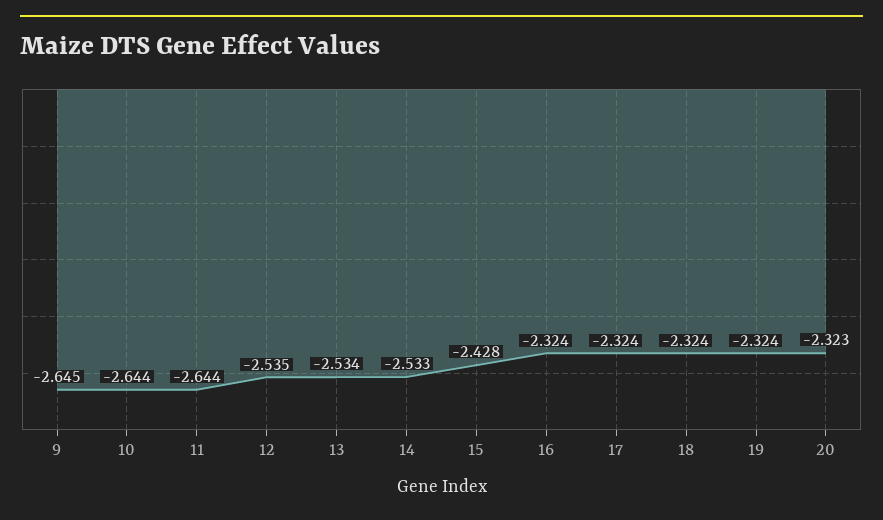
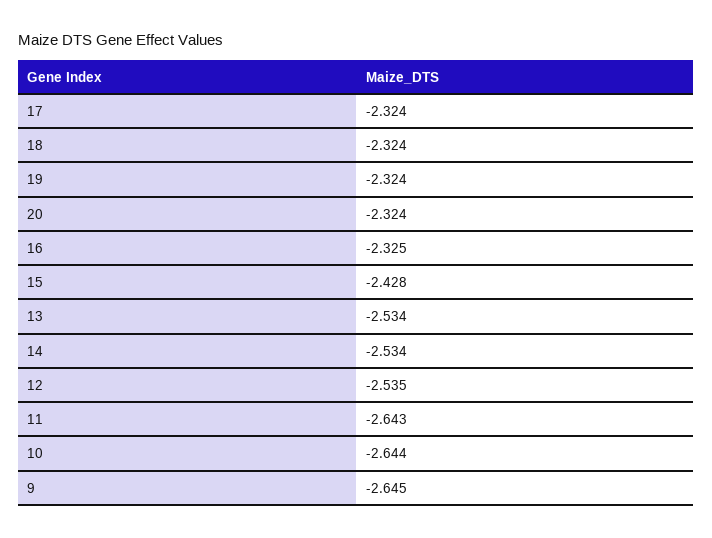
11: -2.644 -> -2.643
14: -2.533 -> -2.534
16: -2.324 -> -2.325
20: -2.323 -> -2.324

